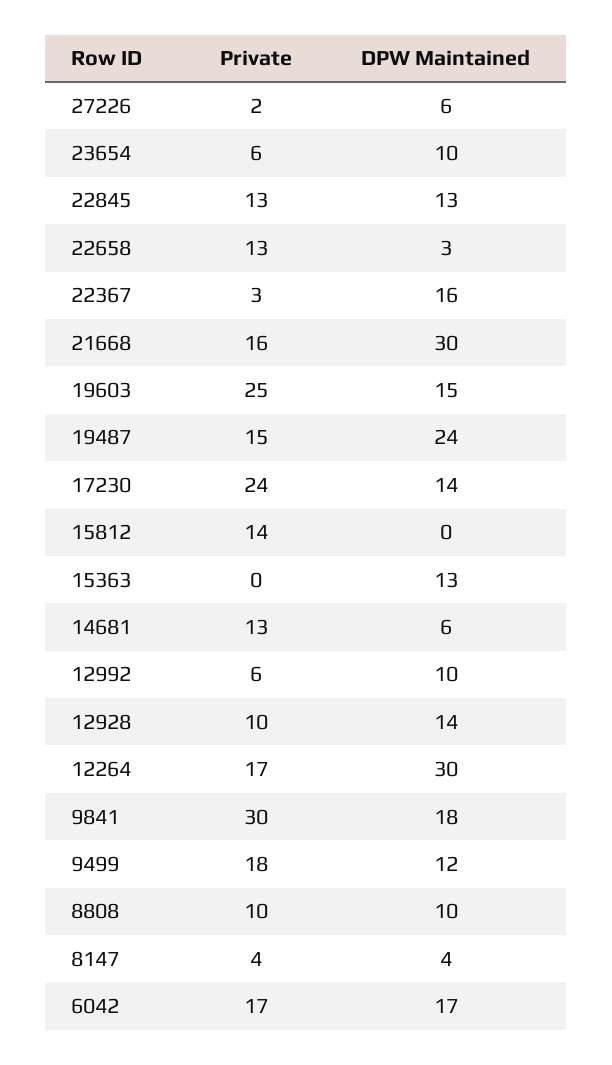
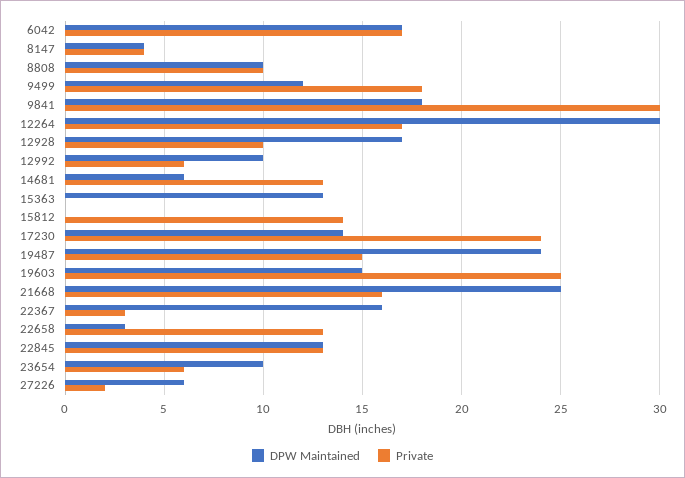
DPW Maintained, 21668: 30 -> 25
DPW Maintained, 12928: 14 -> 17

